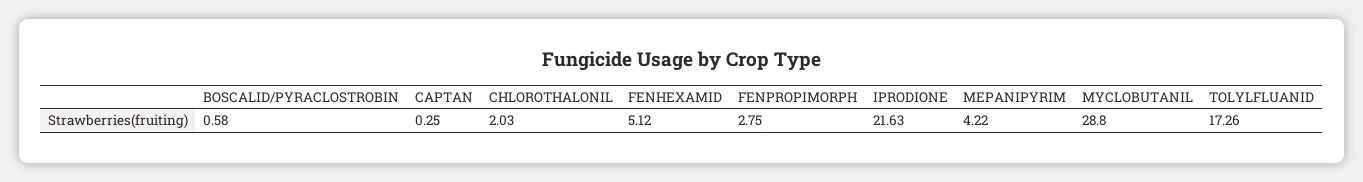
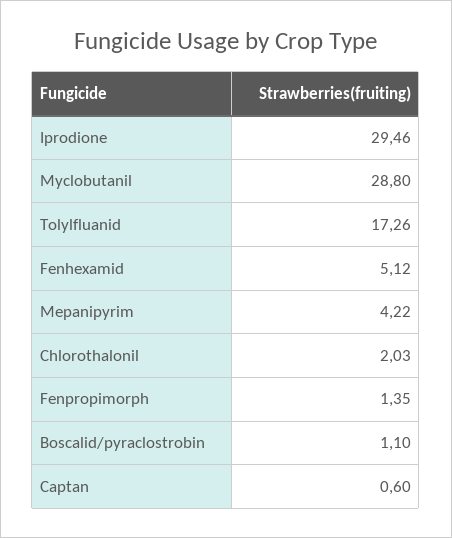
BOSCALID/PYRACLOSTROBIN: 0.58 -> 1.1
CAPTAN: 0.25 -> 0.6
FENPROPIMORPH: 2.75 -> 1.35
IPRODIONE: 21.63 -> 29.46

